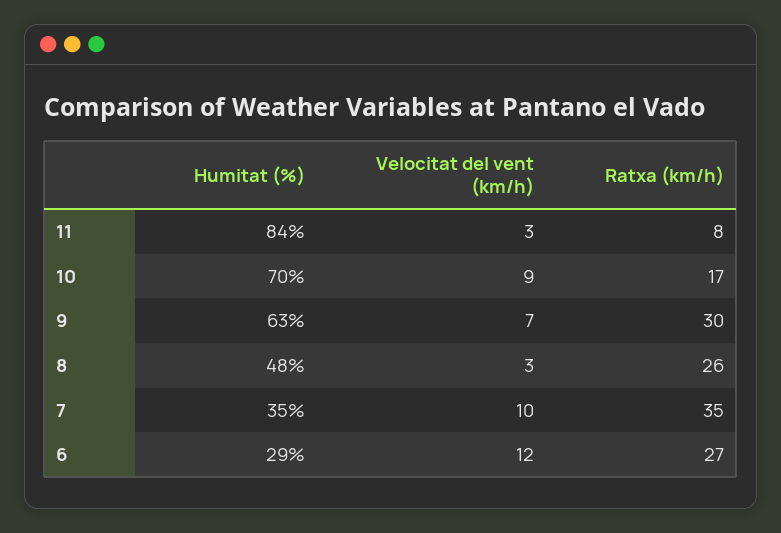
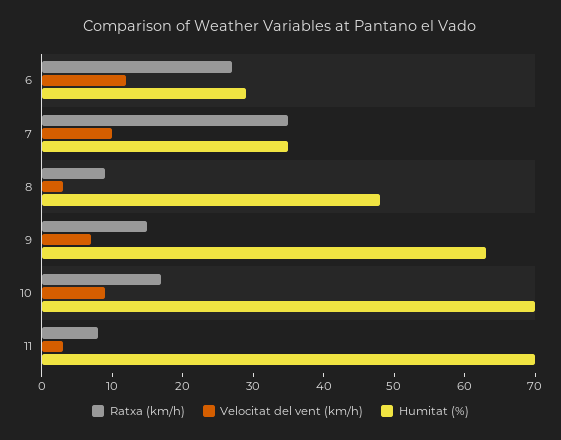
Humitat (%), 11: 84 -> 70
Ratxa (km/h), 9: 30 -> 15
Ratxa (km/h), 8: 26 -> 10

